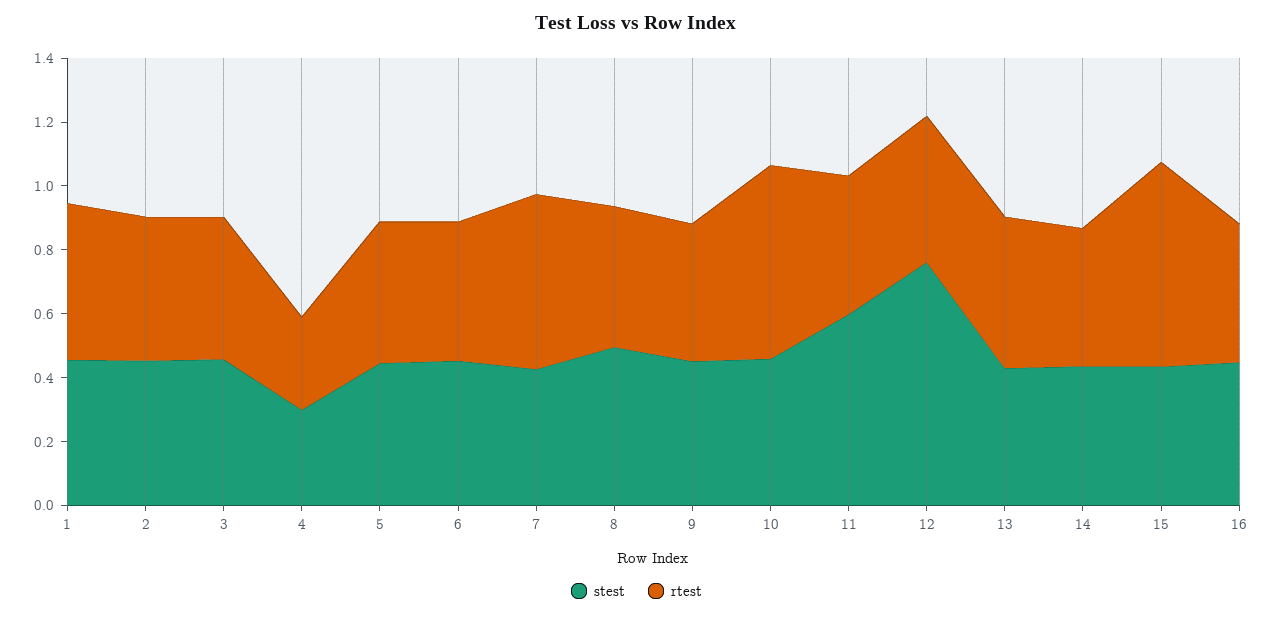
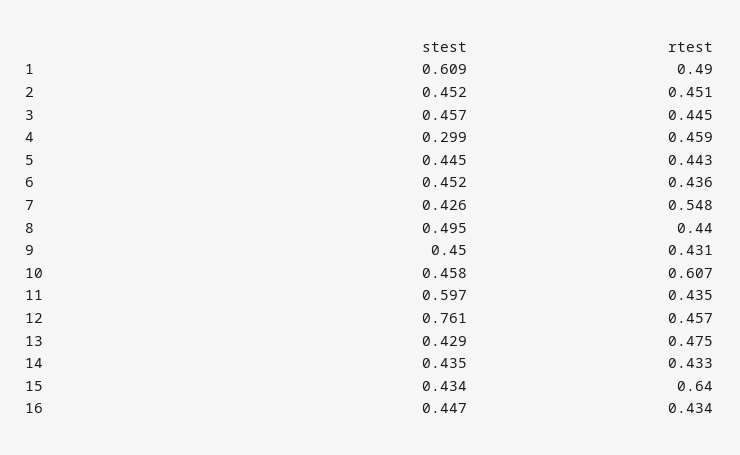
stest, 1: 0.45 -> 0.609
rtest, 4: 0.3 -> 0.459

